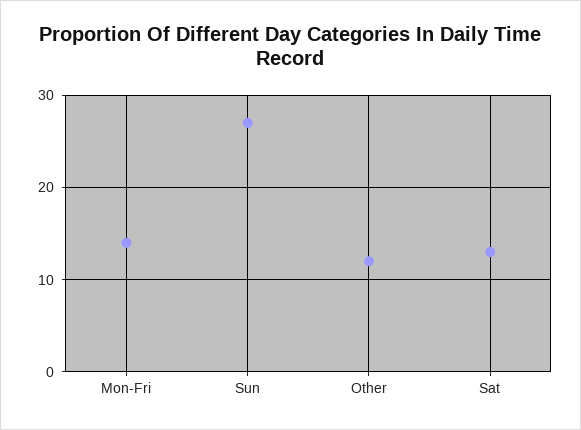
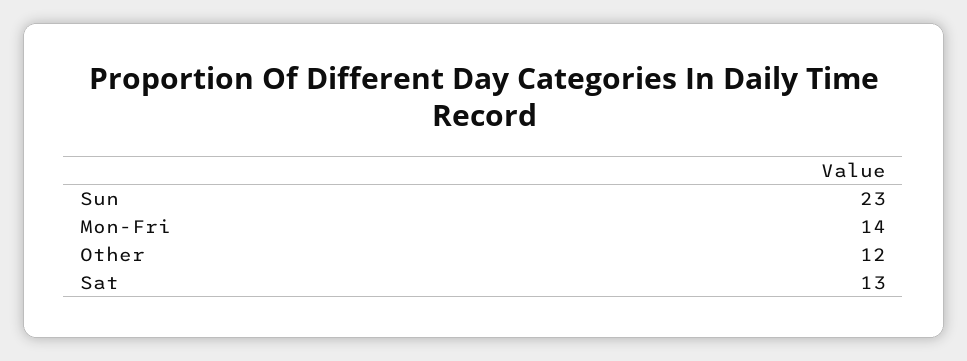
Sun: 27 -> 23

